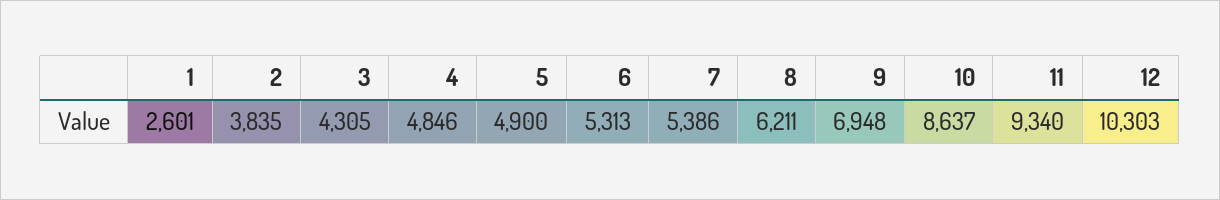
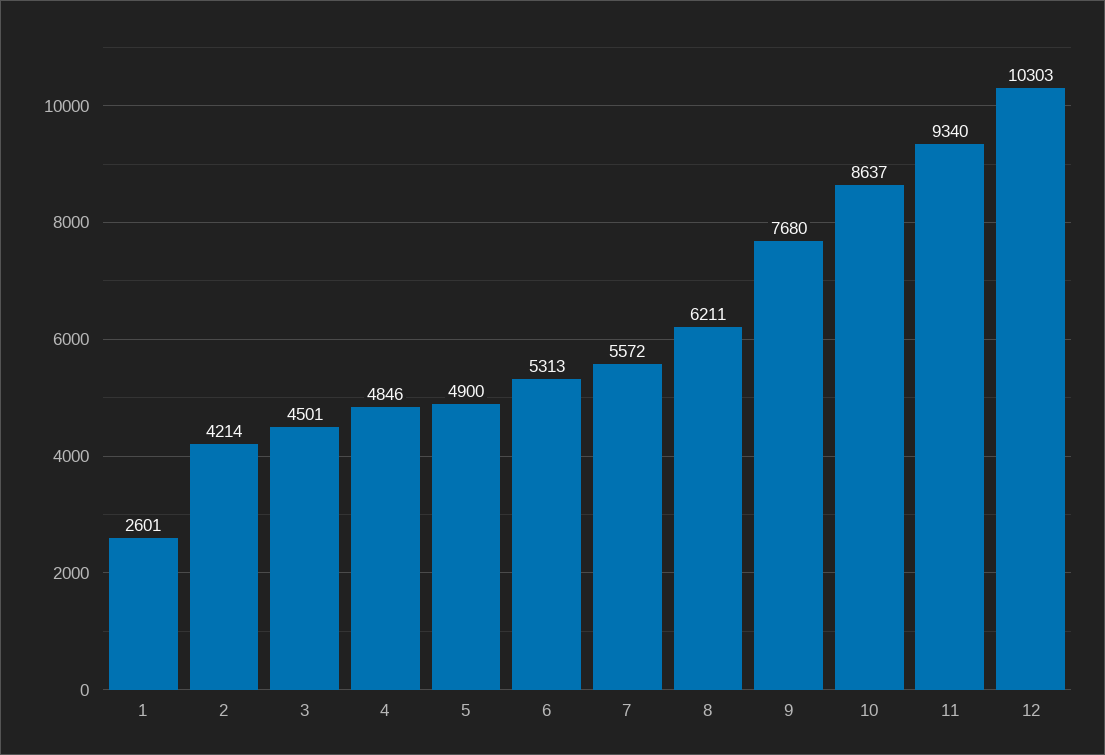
2: 3835 -> 4214
3: 4305 -> 4501
7: 5386 -> 5572
9: 6948 -> 7680

